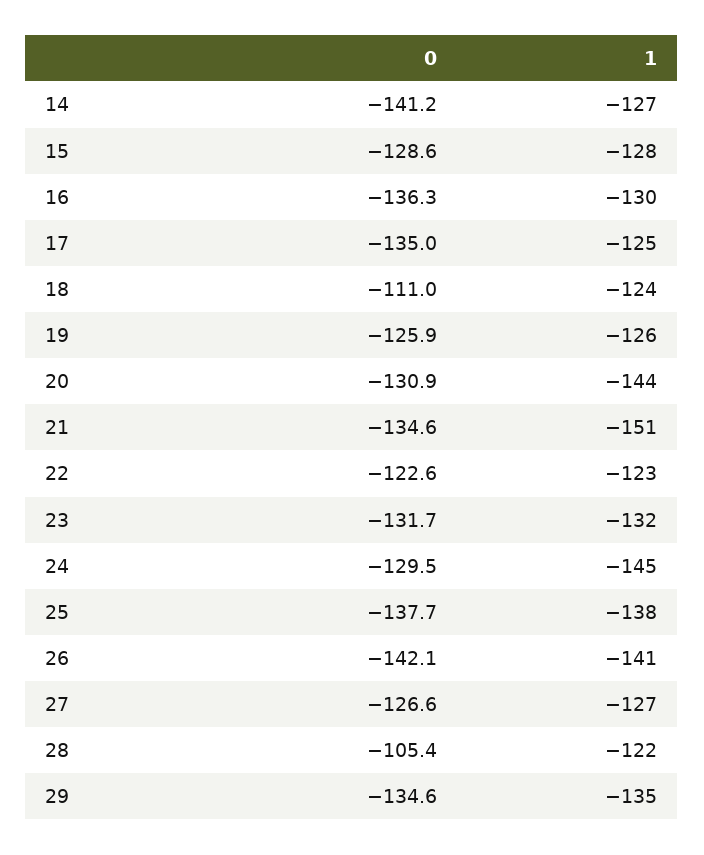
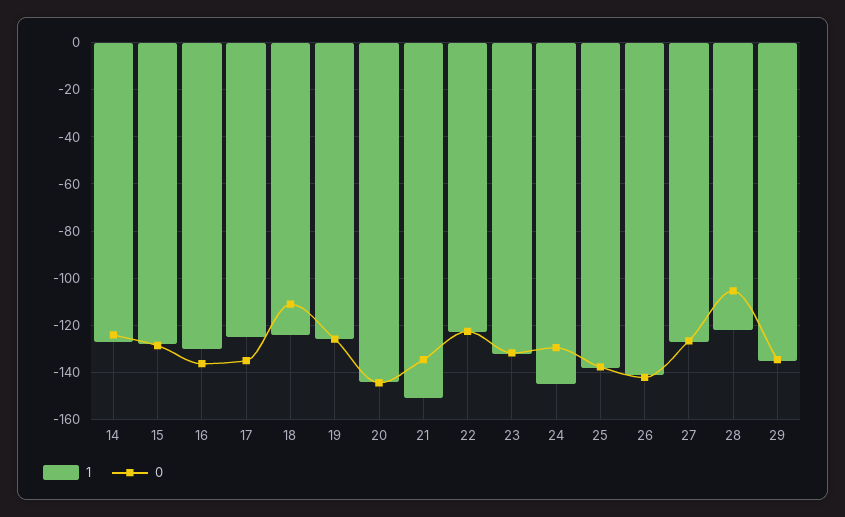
0, 14: -141.2 -> -125
0, 20: -130.9 -> -145

